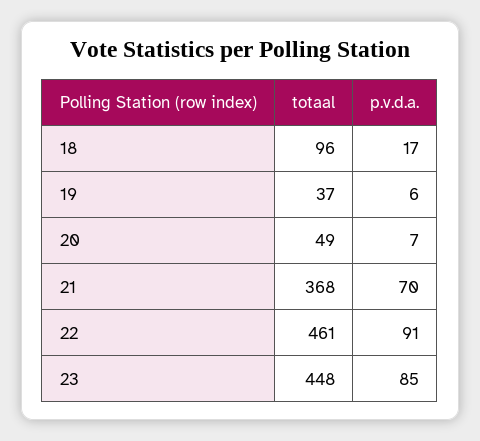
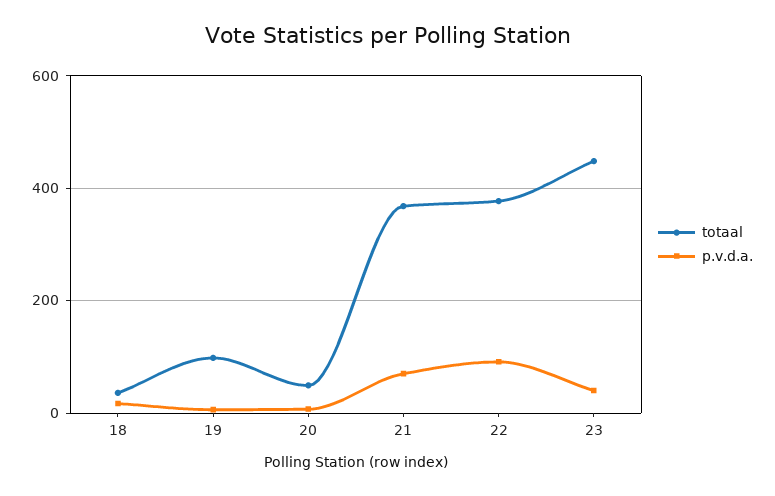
totaal, 18: 96 -> 40
totaal, 19: 37 -> 100
totaal, 22: 461 -> 380
p.v.d.a., 23: 85 -> 40

